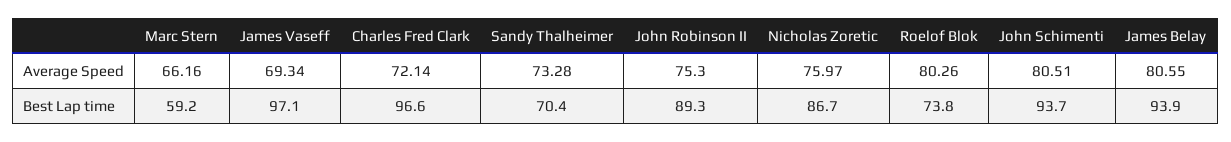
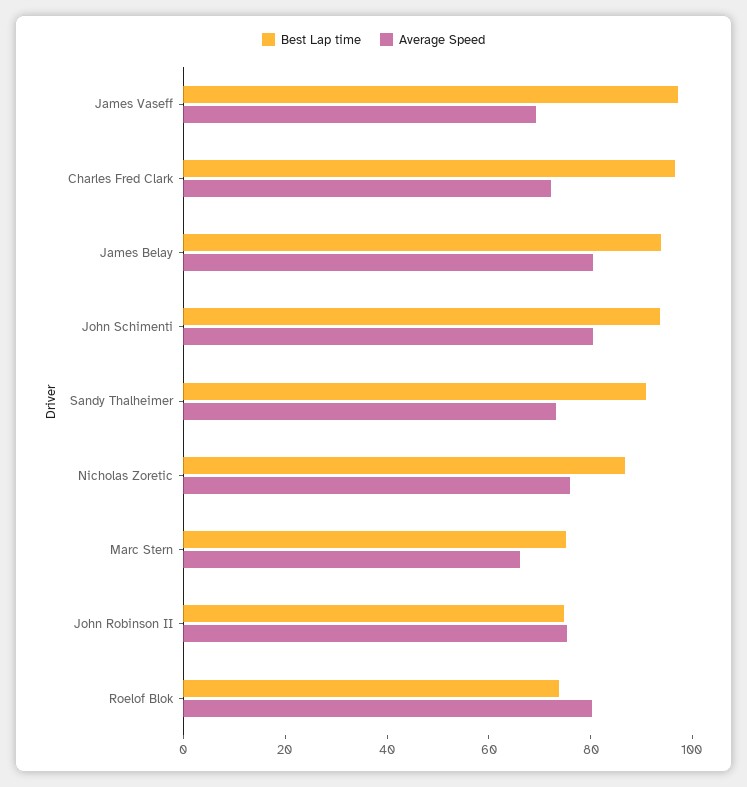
Best Lap time, Marc Stern: 59.2 -> 75
Best Lap time, Sandy Thalheimer: 70.4 -> 90
Best Lap time, John Robinson II: 89.3 -> 75

